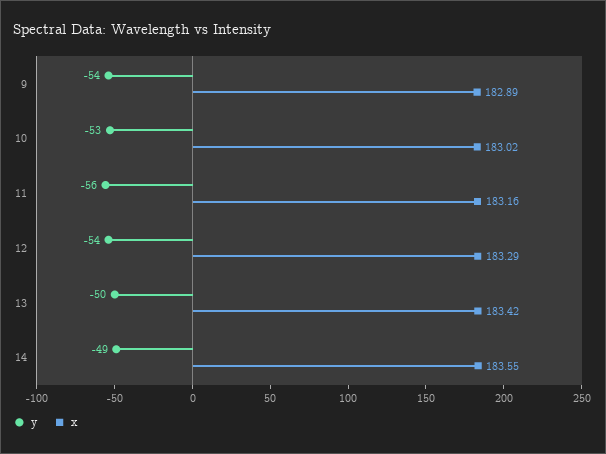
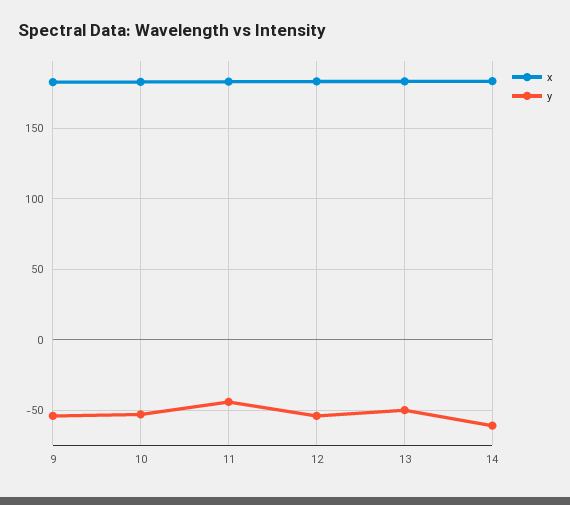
y, 11: -56 -> -45
y, 14: -49 -> -60

